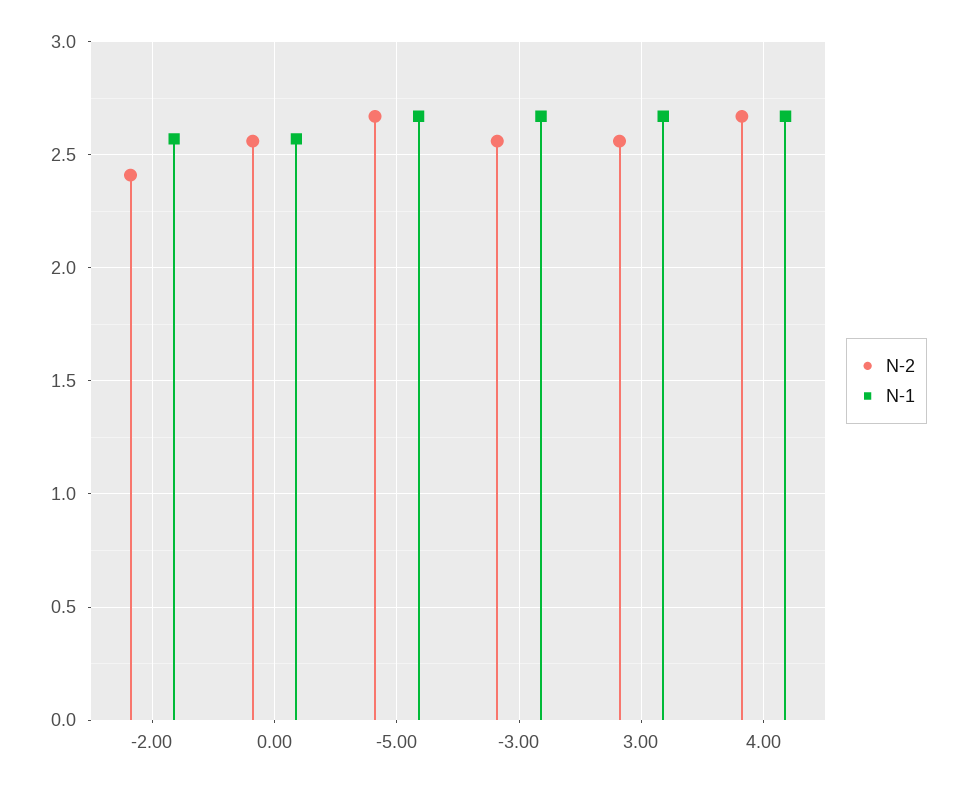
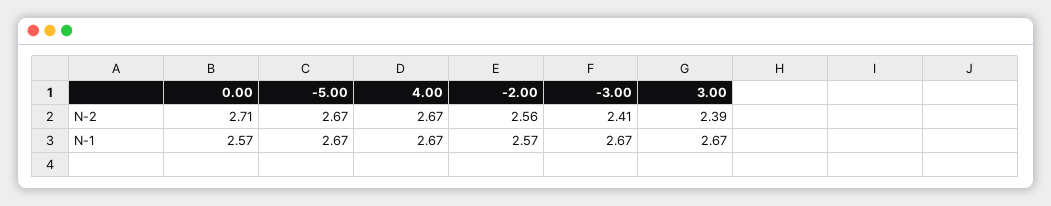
N-2, -2.00: 2.4 -> 2.56
N-2, 0.00: 2.55 -> 2.71
N-2, -3.00: 2.55 -> 2.41
N-2, 3.00: 2.55 -> 2.39

